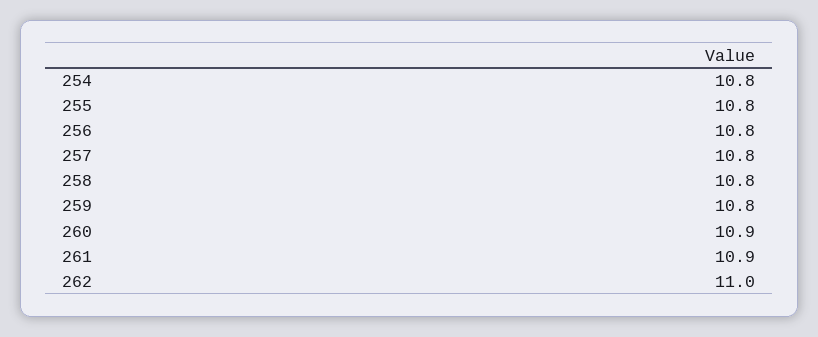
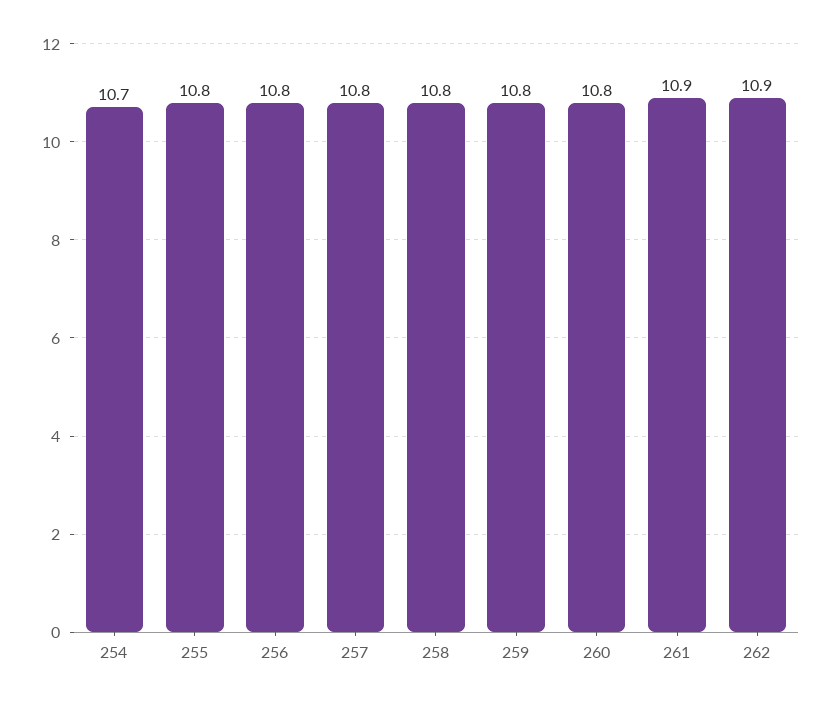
254: 10.8 -> 10.7
260: 10.9 -> 10.8
262: 11 -> 10.9

